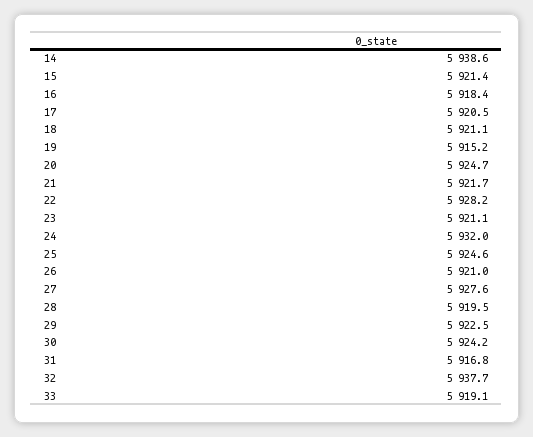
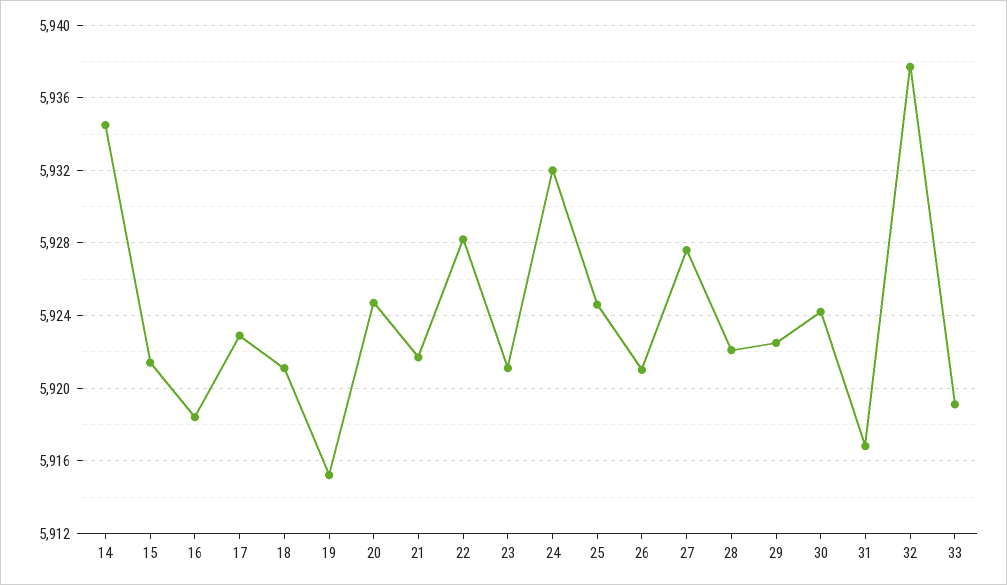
14: 5938.6 -> 5934.5
17: 5920.5 -> 5923
28: 5919.5 -> 5922

